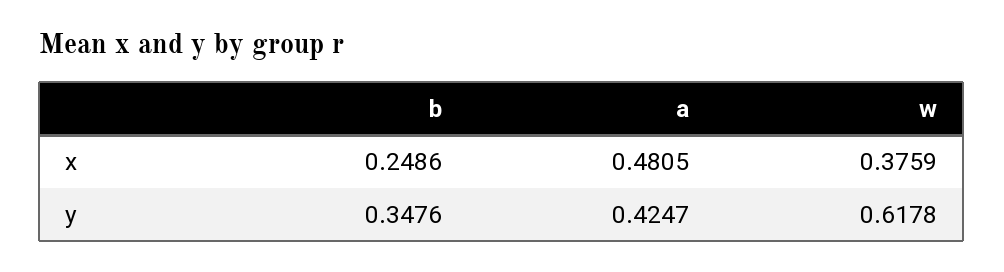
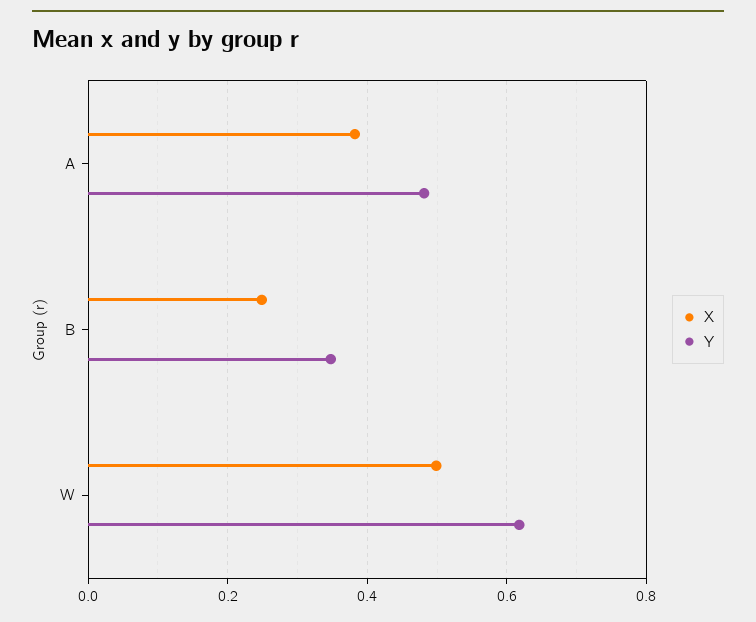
x, a: 0.4805 -> 0.38
x, w: 0.3759 -> 0.5
y, a: 0.4247 -> 0.48

